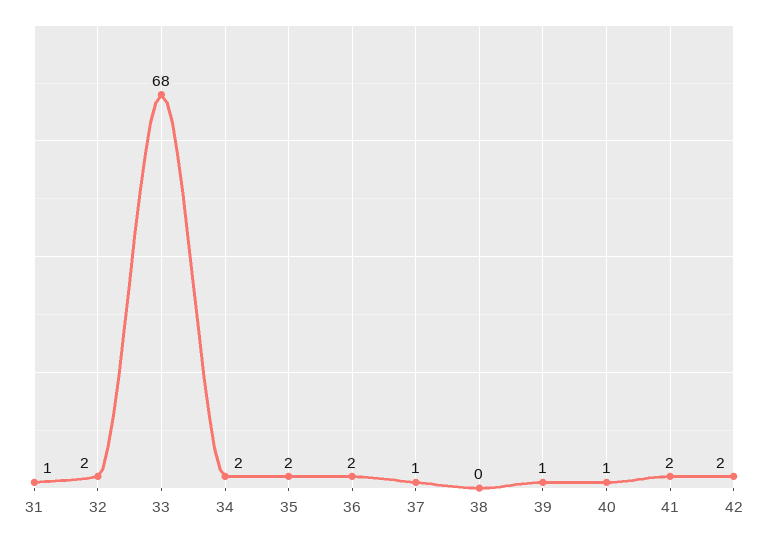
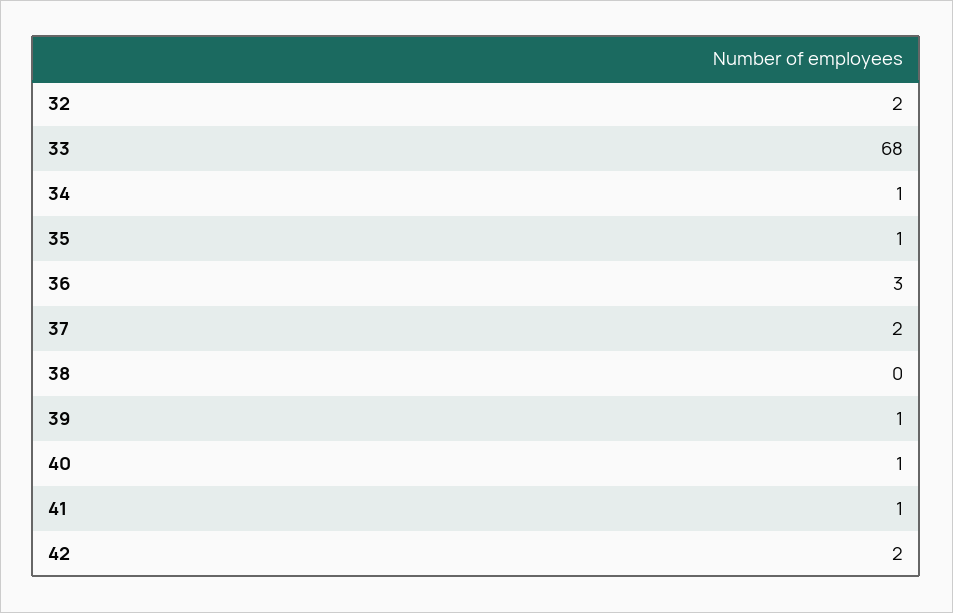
31: 1 -> none
34: 2 -> 1
35: 2 -> 1
36: 2 -> 3
37: 1 -> 2
41: 2 -> 1

